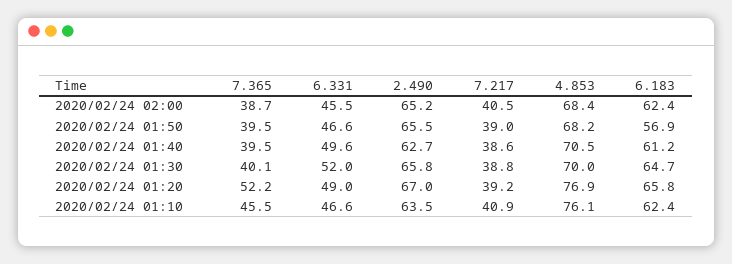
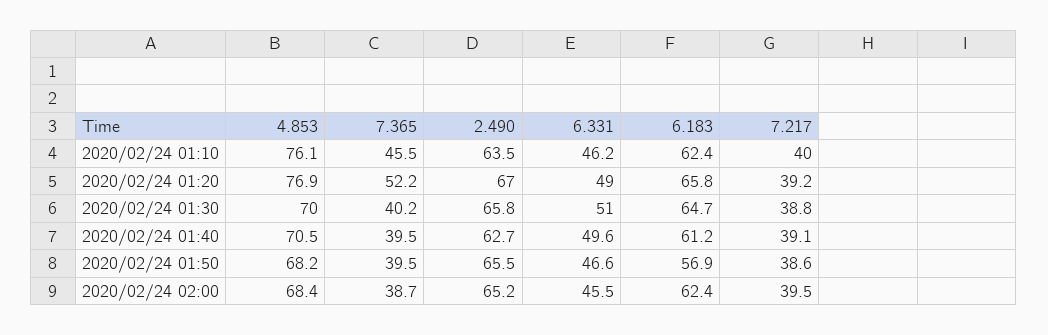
7.217, 2020/02/24 02:00: 40.5 -> 39.5
7.217, 2020/02/24 01:50: 39 -> 38.6
7.217, 2020/02/24 01:40: 38.6 -> 39.1
7.365, 2020/02/24 01:30: 40.1 -> 40.2
6.331, 2020/02/24 01:30: 52 -> 51
6.331, 2020/02/24 01:10: 46.6 -> 46.2
7.217, 2020/02/24 01:10: 40.9 -> 40

